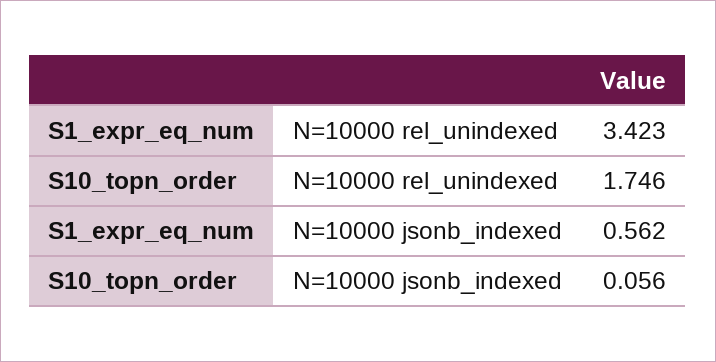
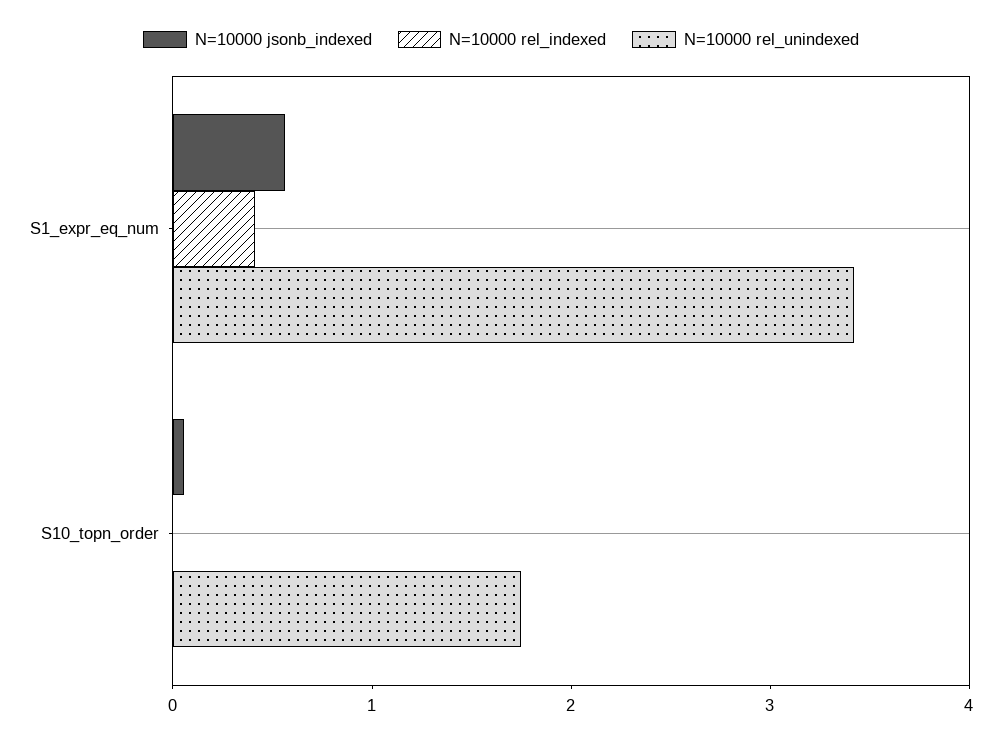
N=10000 rel_indexed, S1_expr_eq_num: none -> 0.4
N=10000 rel_indexed, S10_topn_order: none -> 0

